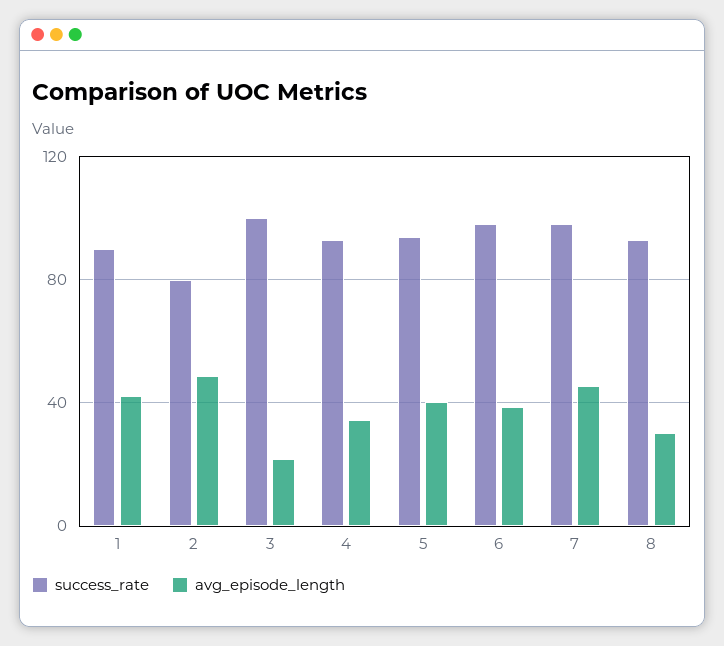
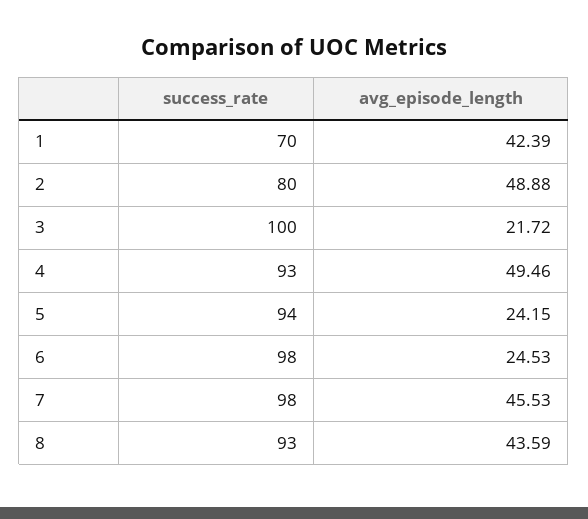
success_rate, 1: 90 -> 70
avg_episode_length, 4: 35 -> 49.46
avg_episode_length, 5: 40 -> 24.15
avg_episode_length, 6: 40 -> 24.53
avg_episode_length, 8: 30 -> 43.59

